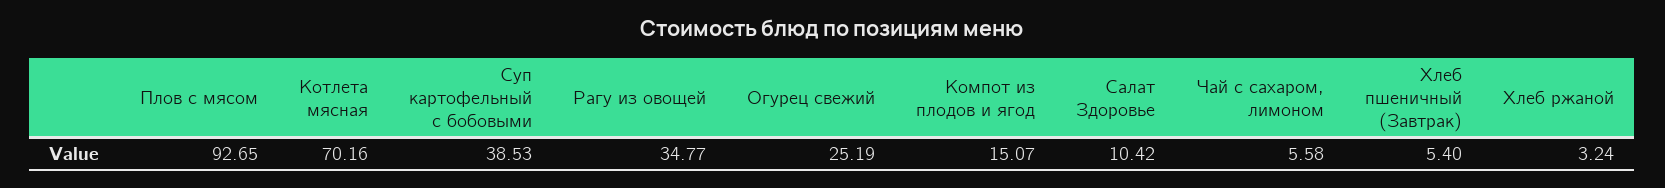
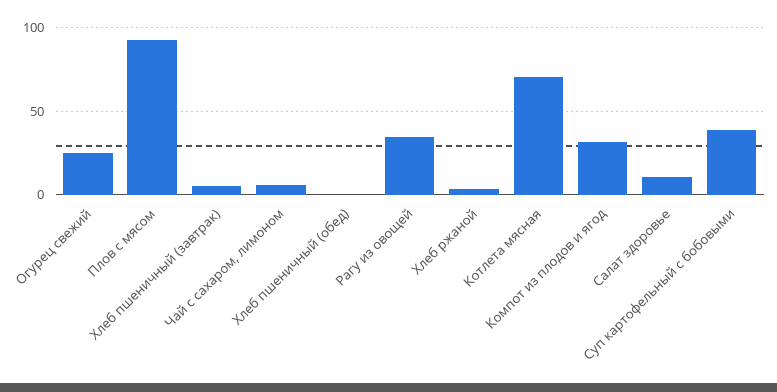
Компот из плодов и ягод: 15.07 -> 30
Хлеб пшеничный (обед): none -> 0

